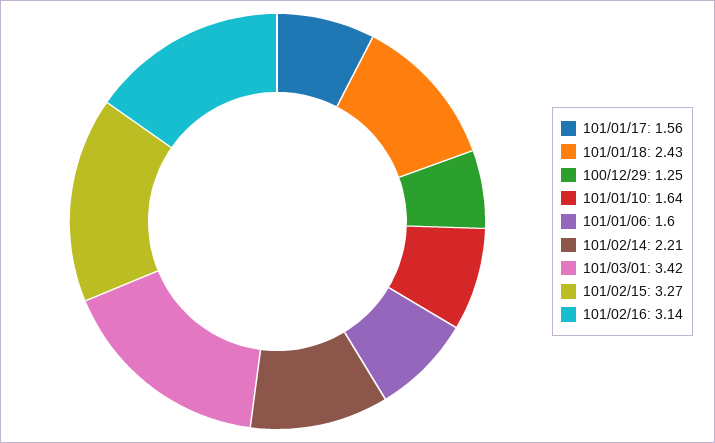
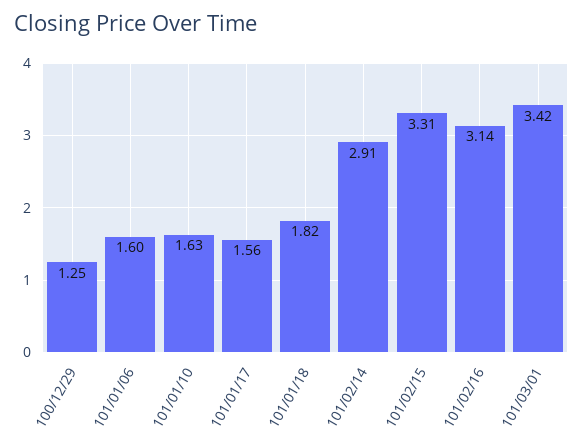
101/01/18: 2.43 -> 1.82
101/01/10: 1.64 -> 1.63
101/02/14: 2.21 -> 2.91
101/02/15: 3.27 -> 3.31

